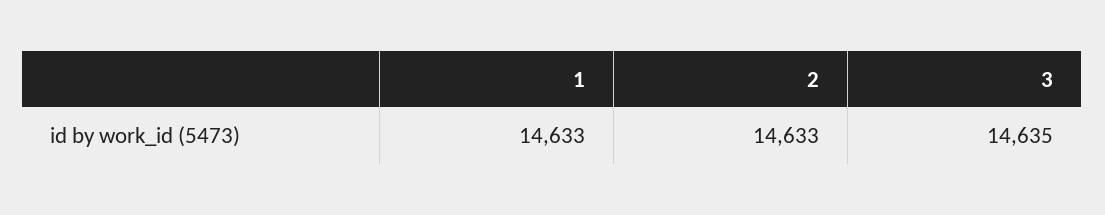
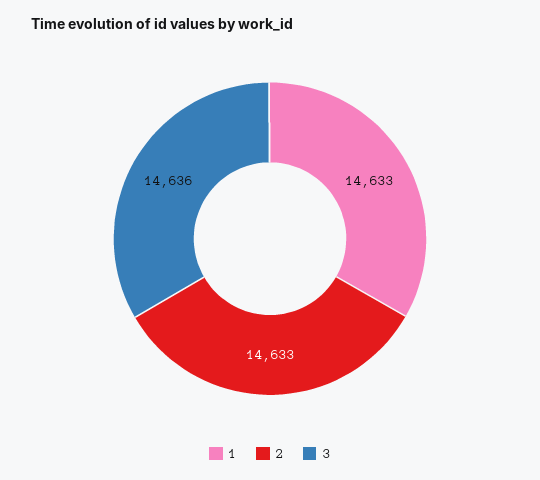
3: 14635 -> 14636

